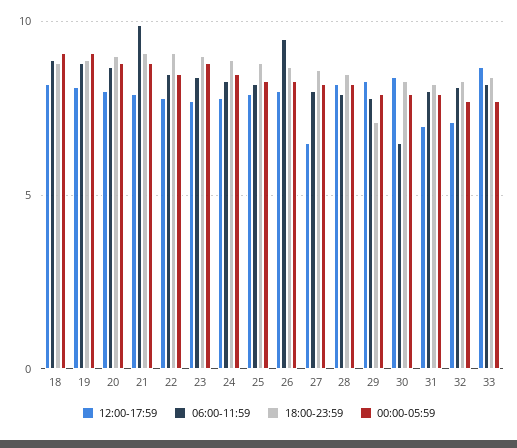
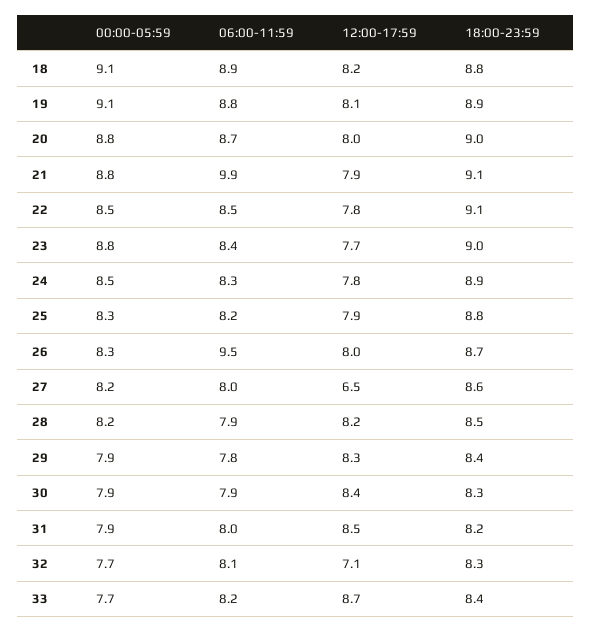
18:00-23:59, 29: 7 -> 8.4
06:00-11:59, 30: 6.5 -> 7.9
12:00-17:59, 31: 7 -> 8.5

